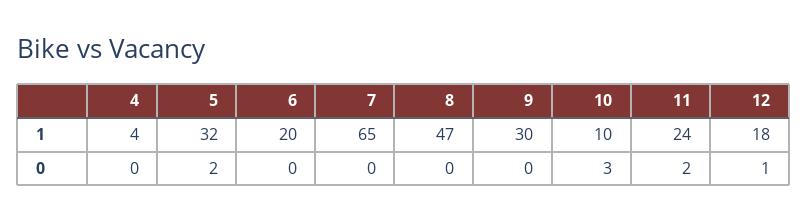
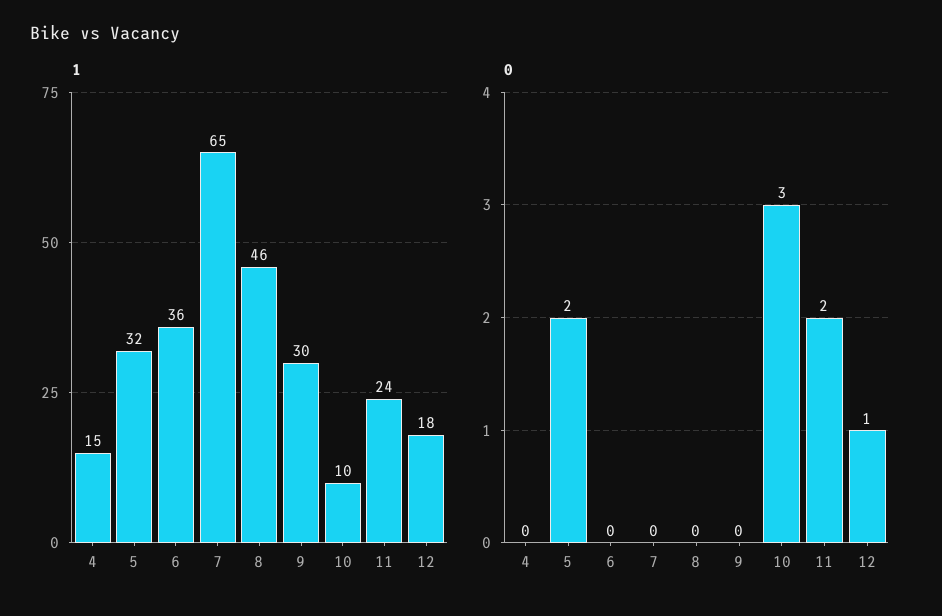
1, 4: 4 -> 15
1, 6: 20 -> 36
1, 8: 47 -> 46

